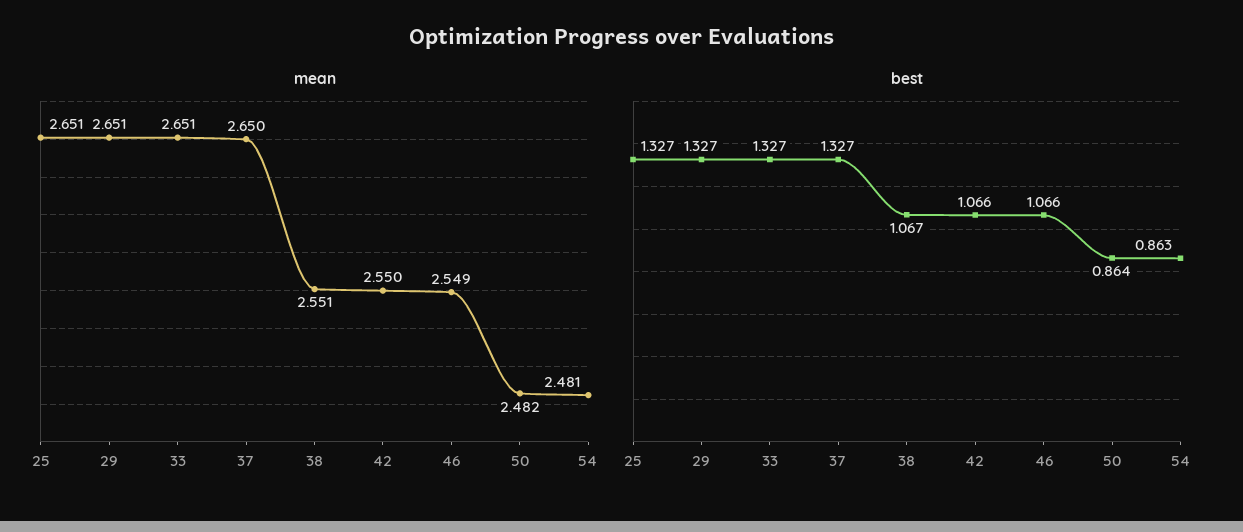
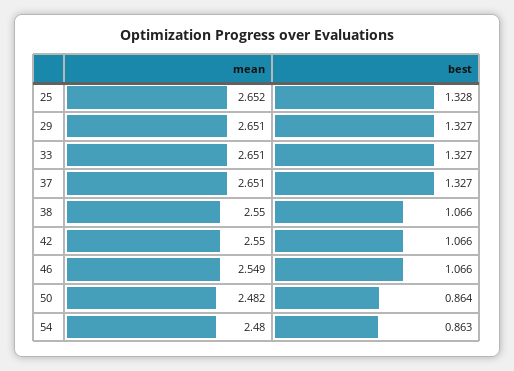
mean, 25: 2.651 -> 2.652
mean, 37: 2.65 -> 2.651
mean, 38: 2.551 -> 2.55
mean, 54: 2.481 -> 2.48
best, 25: 1.327 -> 1.328
best, 38: 1.067 -> 1.066

